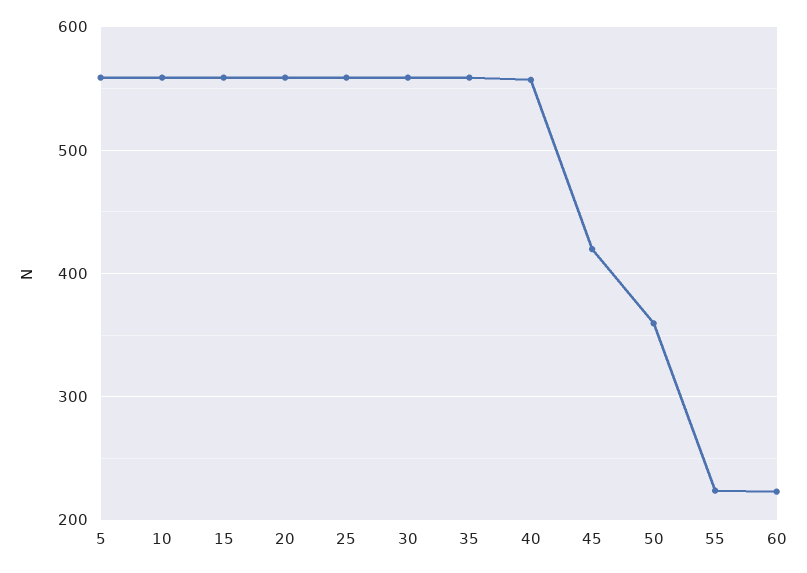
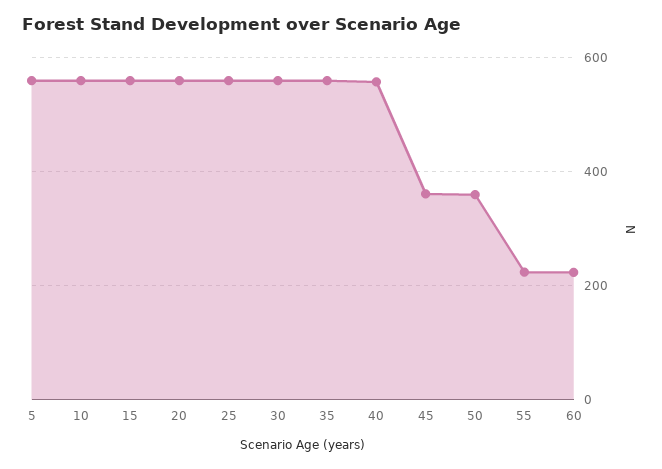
45: 420 -> 360

